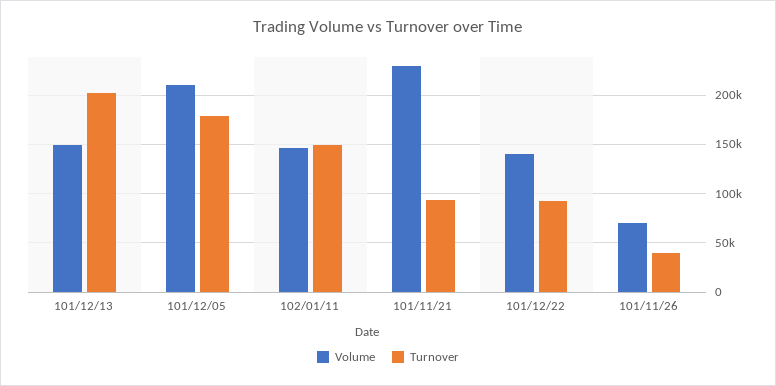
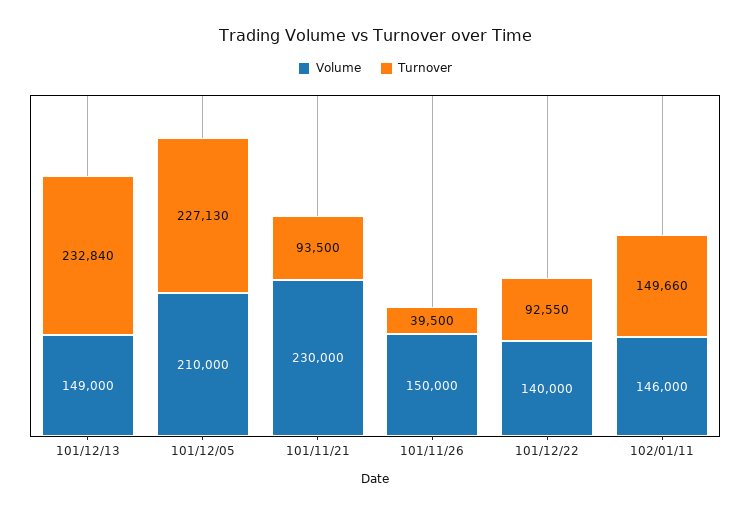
Turnover, 101/12/13: 200000 -> 232840
Turnover, 101/12/05: 180000 -> 227130
Volume, 101/11/26: 70000 -> 150000

